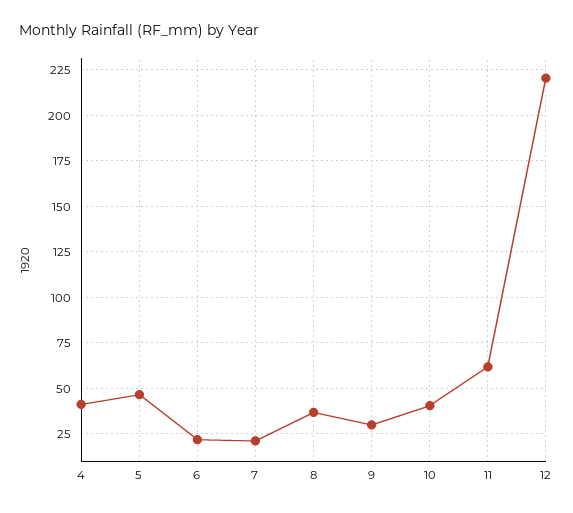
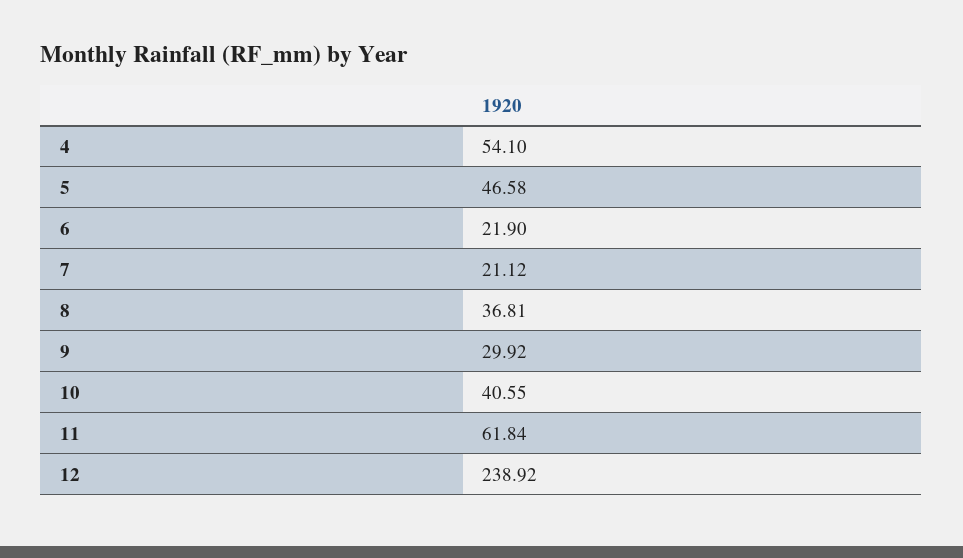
4: 40 -> 54.1
12: 220 -> 238.92

